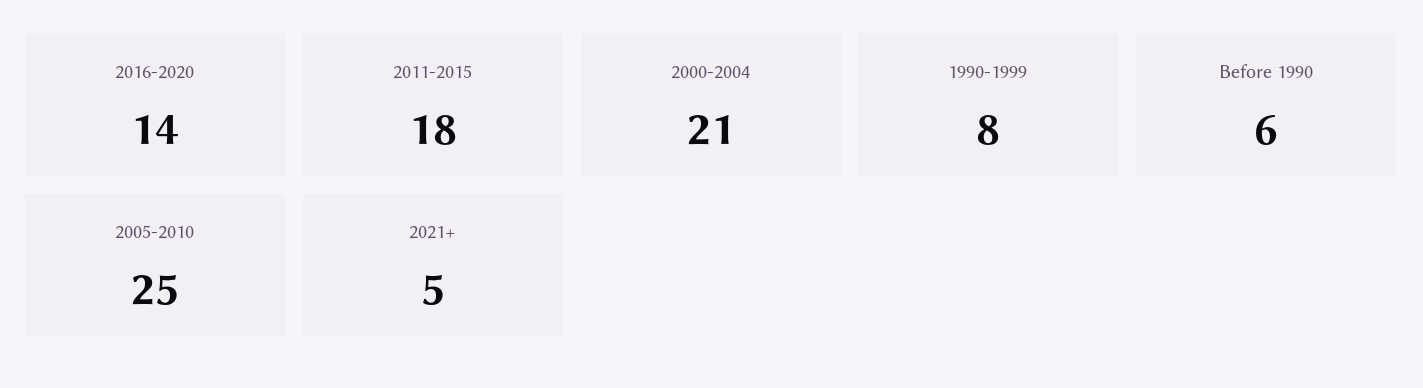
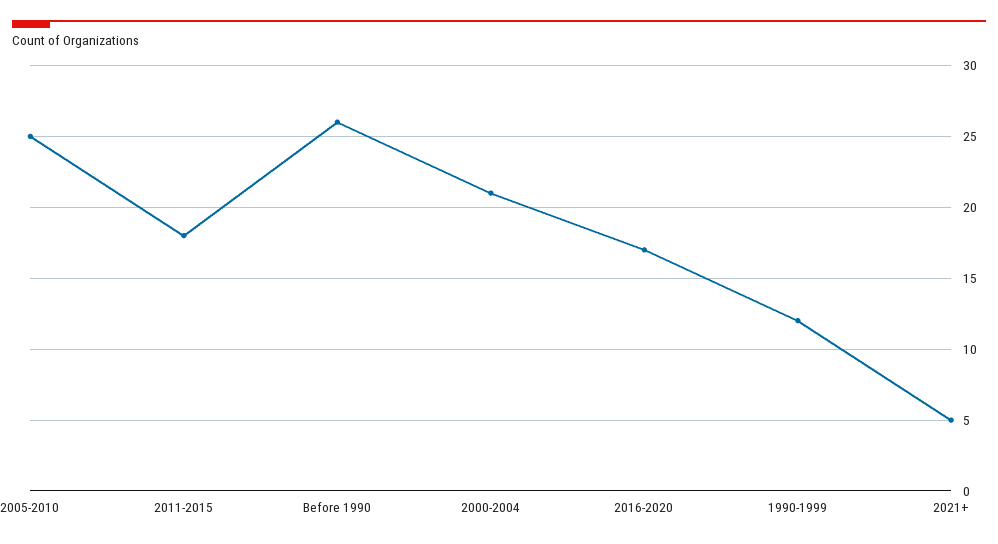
2016-2020: 14 -> 17
1990-1999: 8 -> 12
Before 1990: 6 -> 26

